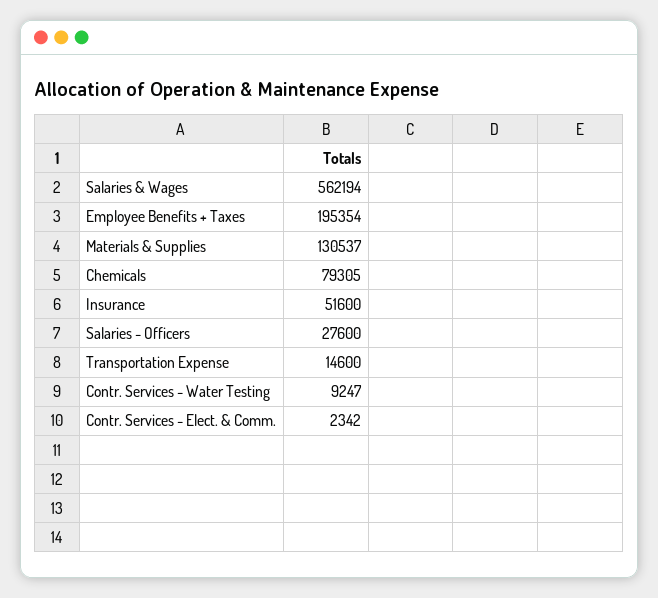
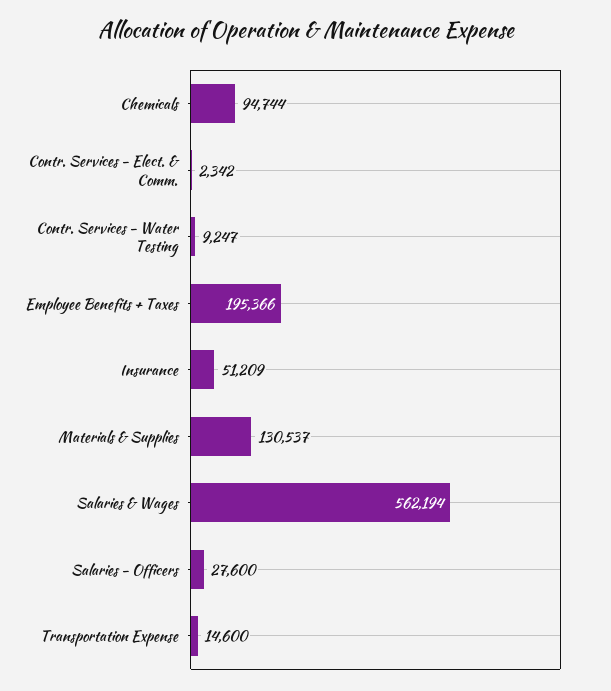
Employee Benefits + Taxes: 195354 -> 195366
Chemicals: 79305 -> 94744
Insurance: 51600 -> 51209

